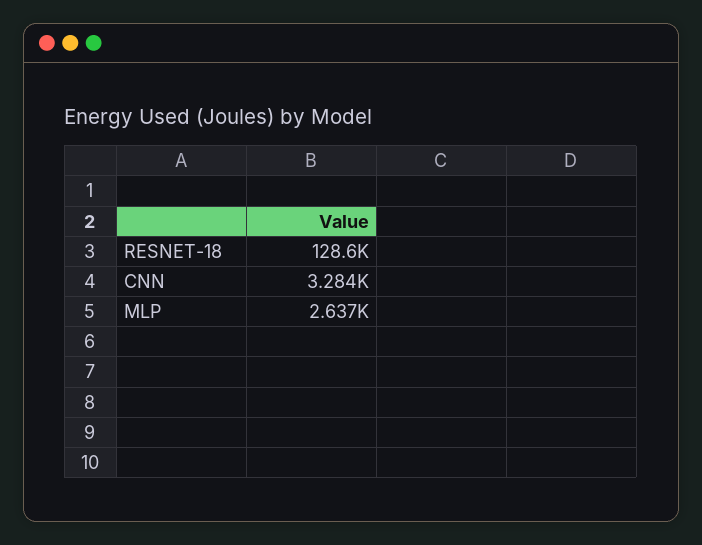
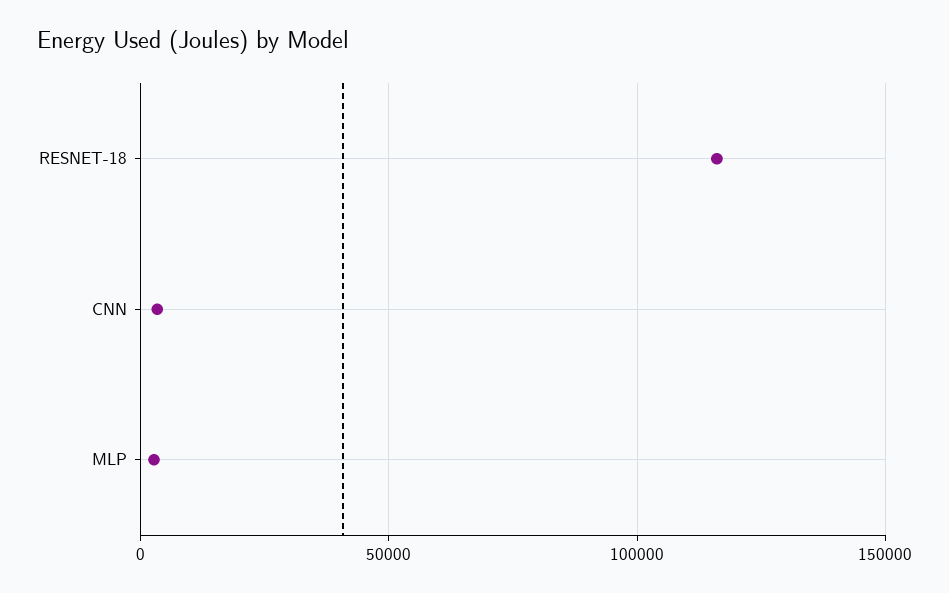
RESNET-18: 128600 -> 115000

